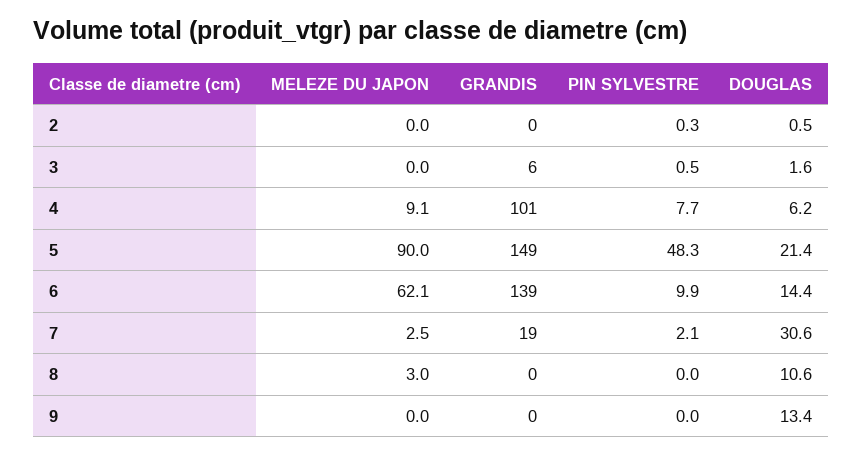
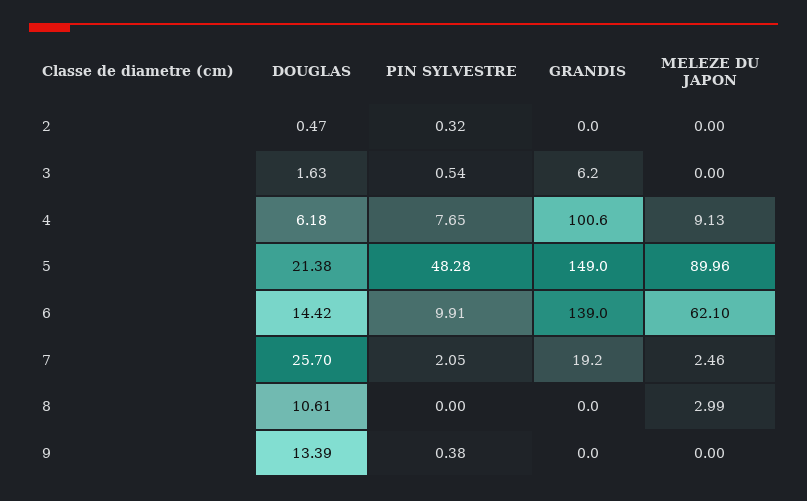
DOUGLAS, 7: 30.6 -> 25.7
PIN SYLVESTRE, 9: 0 -> 0.38

